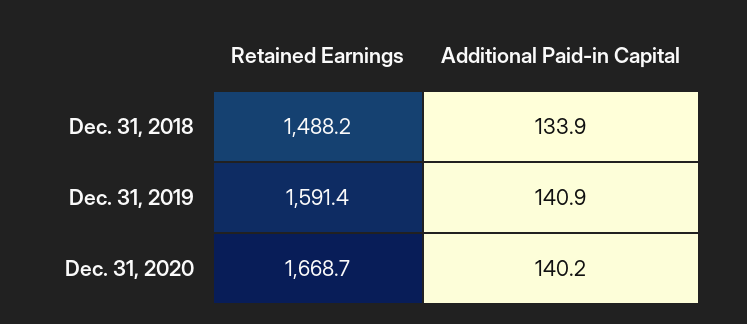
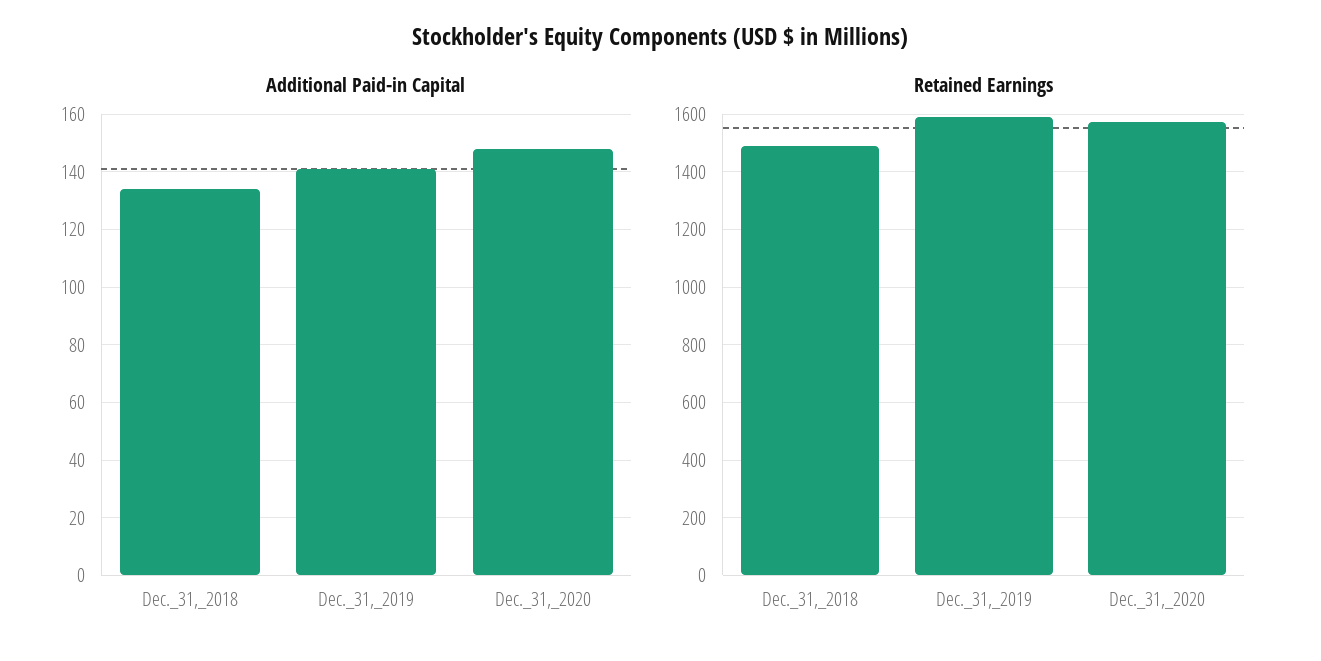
Retained Earnings, Dec. 31, 2020: 1668.7 -> 1575
Additional Paid-in Capital, Dec. 31, 2020: 140.2 -> 147.5

